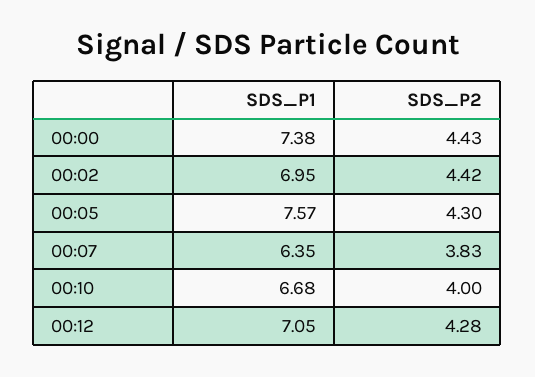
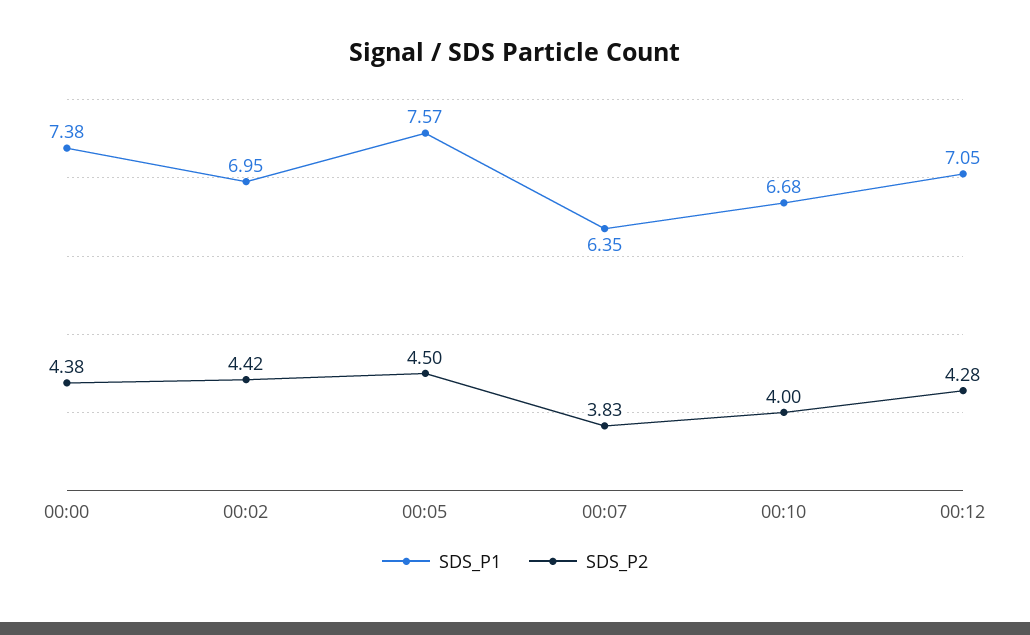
SDS_P2, 00:00: 4.43 -> 4.38
SDS_P2, 00:05: 4.3 -> 4.5

